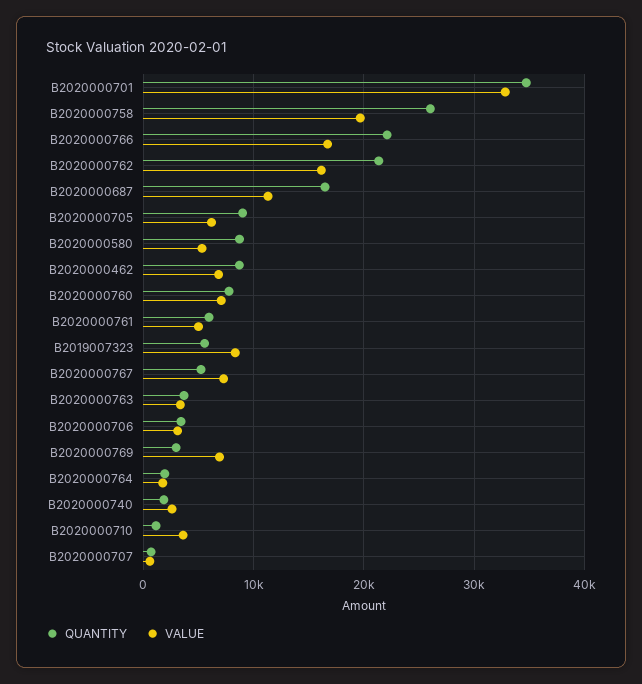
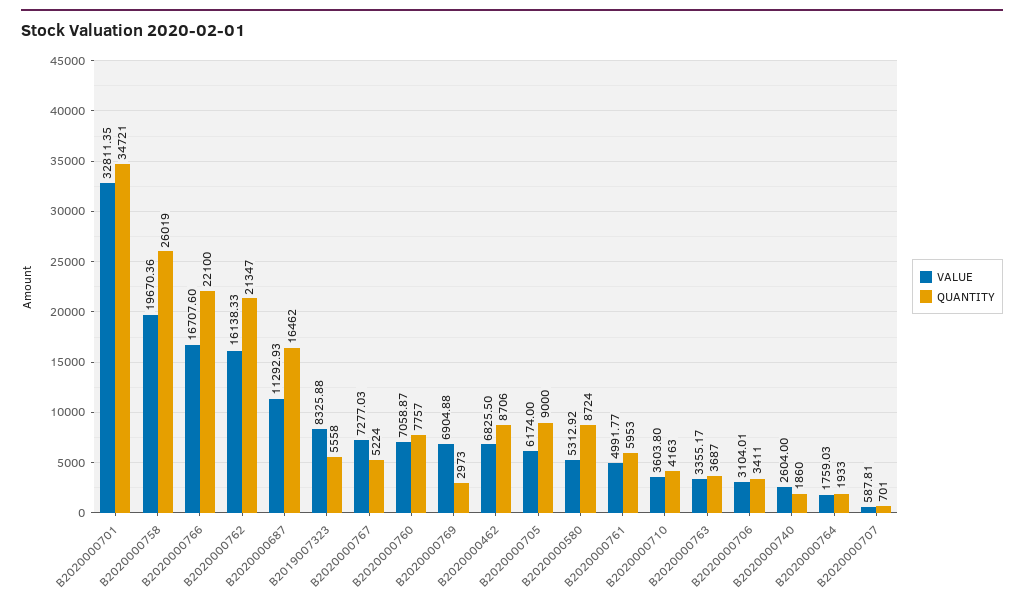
QUANTITY, B2020000710: 1000 -> 4163

